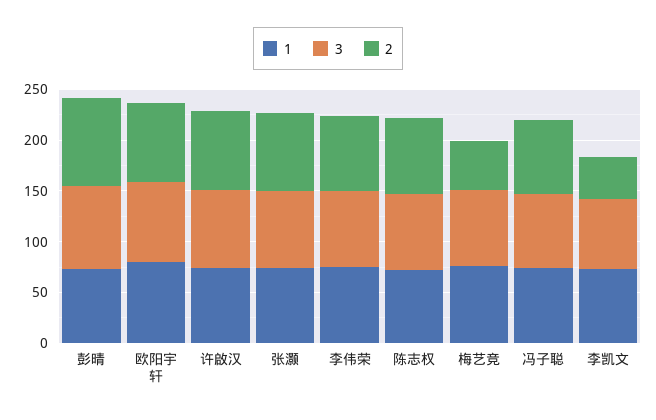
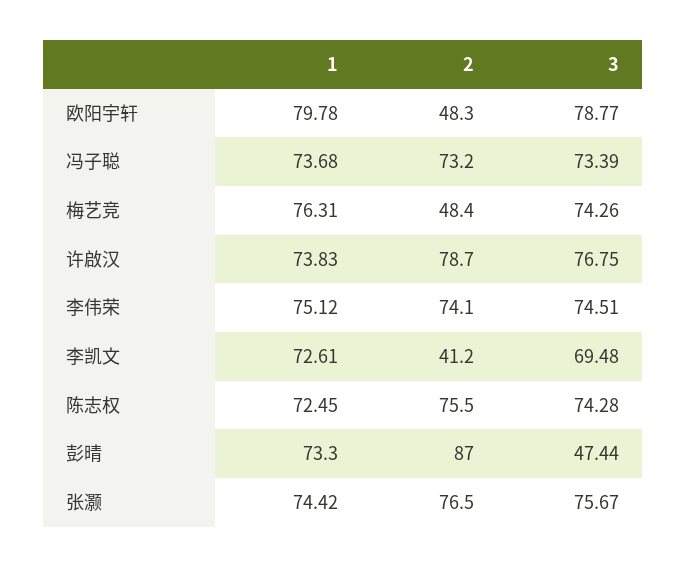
3, 彭晴: 80 -> 47.44
2, 欧阳宇轩: 80 -> 48.3

